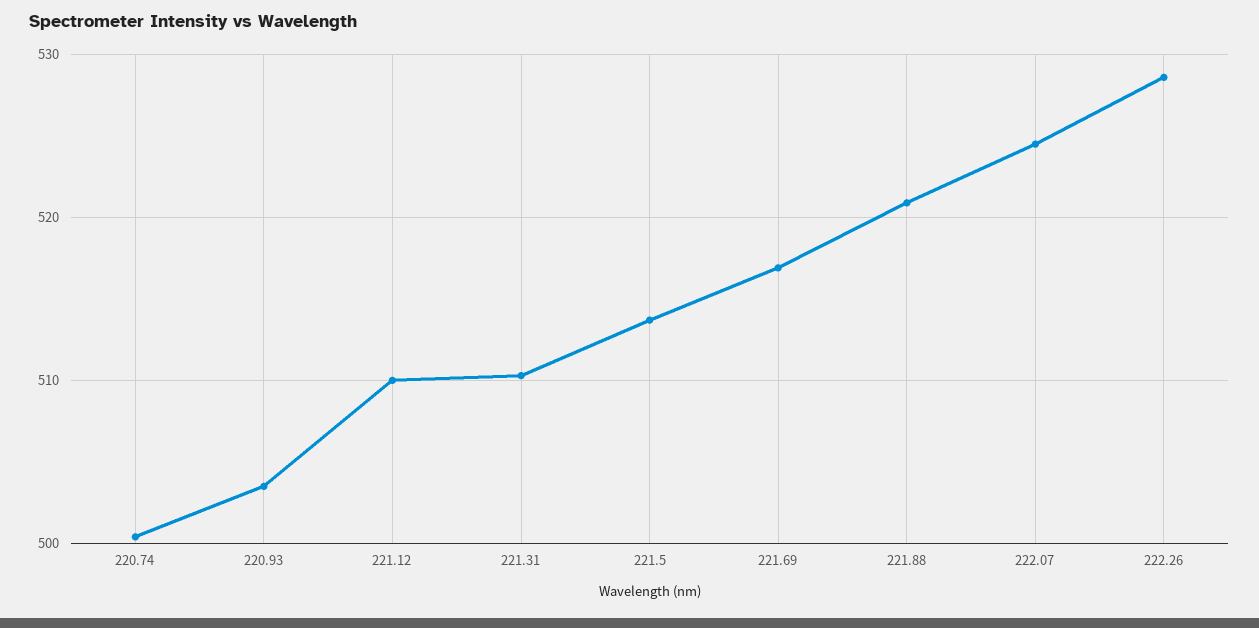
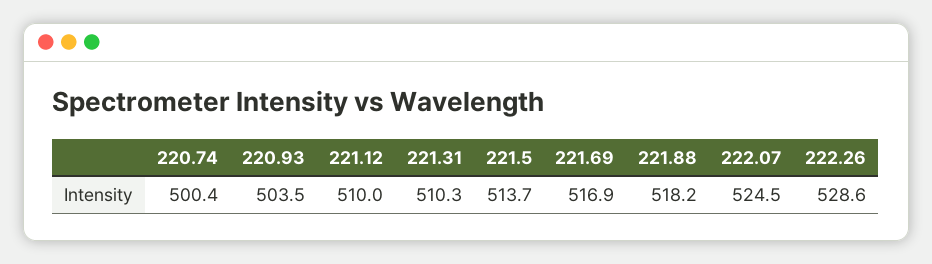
221.88: 521 -> 518.2

